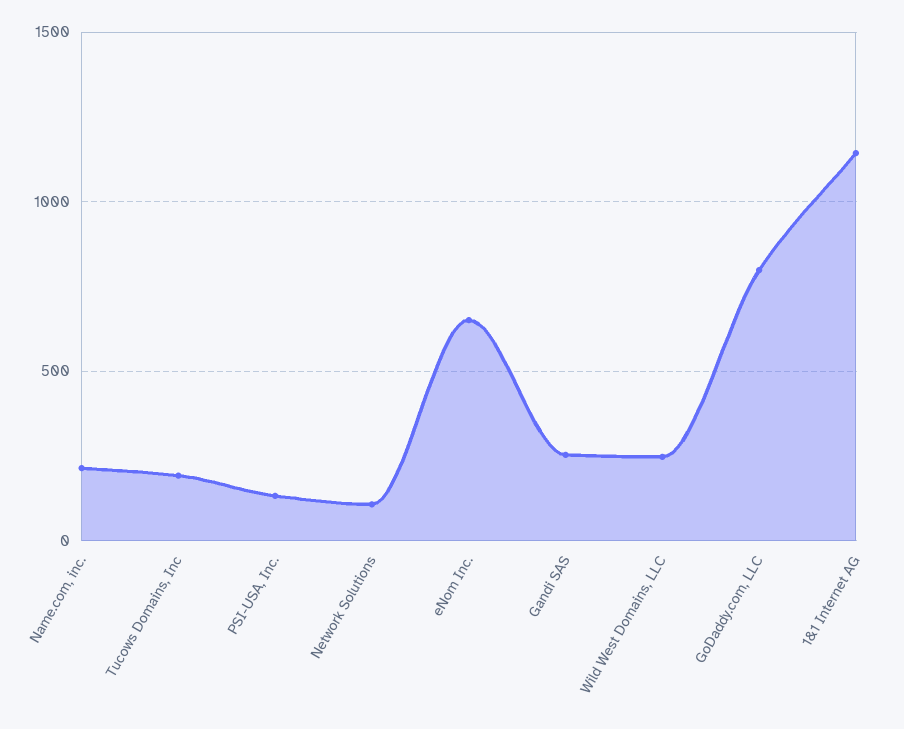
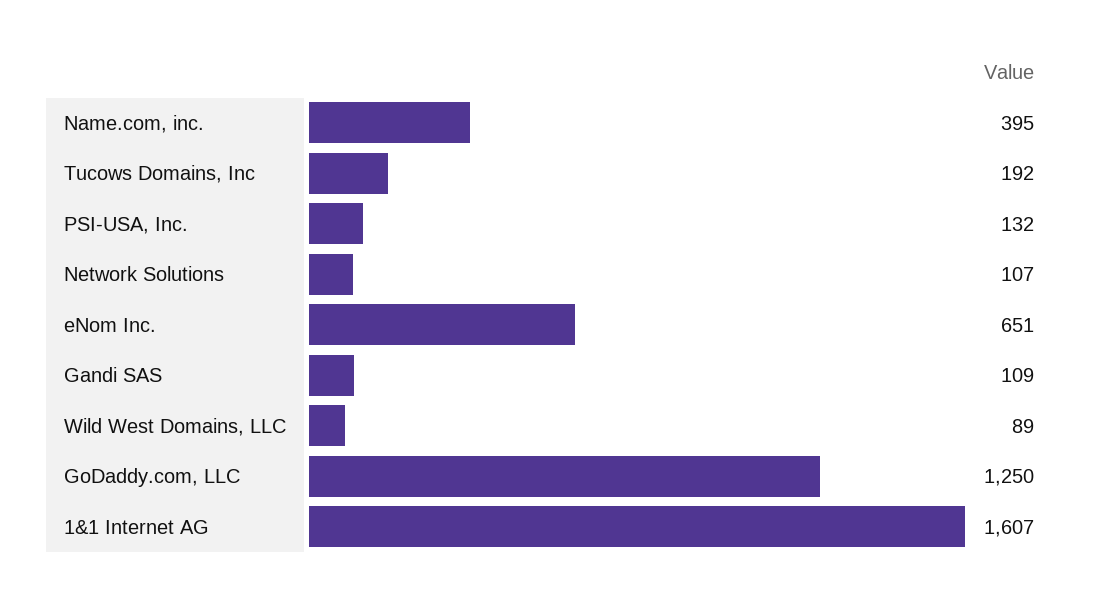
Name.com, inc.: 200 -> 395
Gandi SAS: 250 -> 109
Wild West Domains, LLC: 250 -> 89
GoDaddy.com, LLC: 800 -> 1250
1&1 Internet AG: 1150 -> 1607

